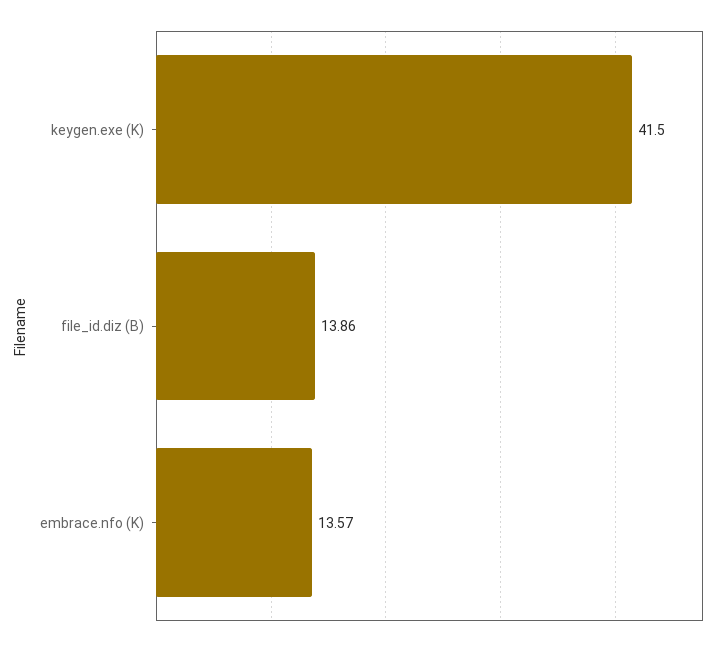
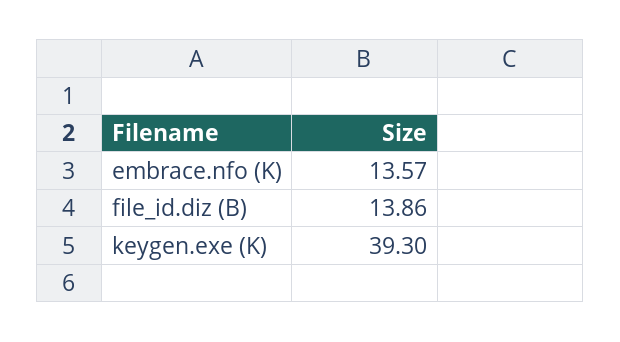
keygen.exe (K): 41.5 -> 39.3

